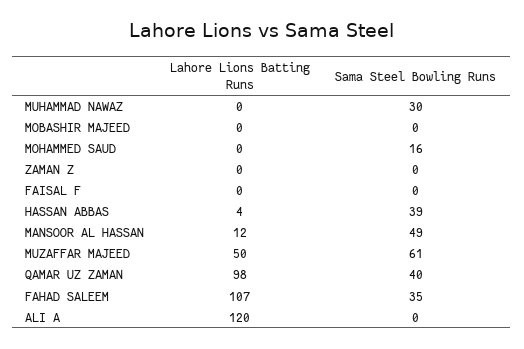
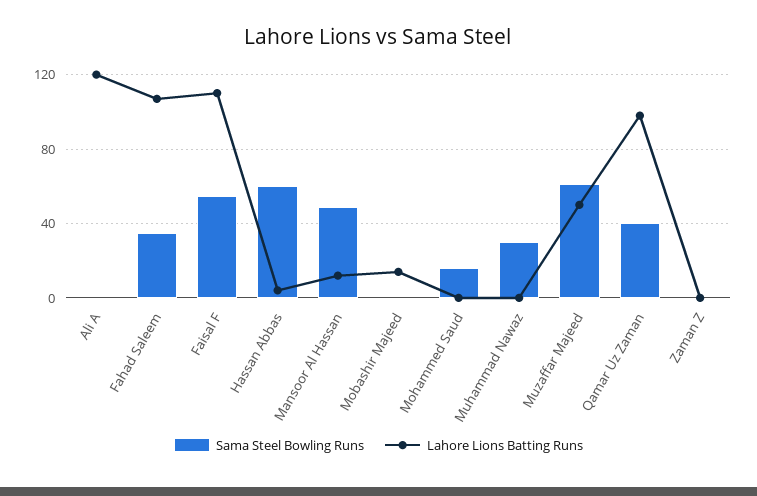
Lahore Lions Batting Runs, MOBASHIR MAJEED: 0 -> 15
Lahore Lions Batting Runs, FAISAL F: 0 -> 110
Sama Steel Bowling Runs, FAISAL F: 0 -> 55
Sama Steel Bowling Runs, HASSAN ABBAS: 39 -> 60

